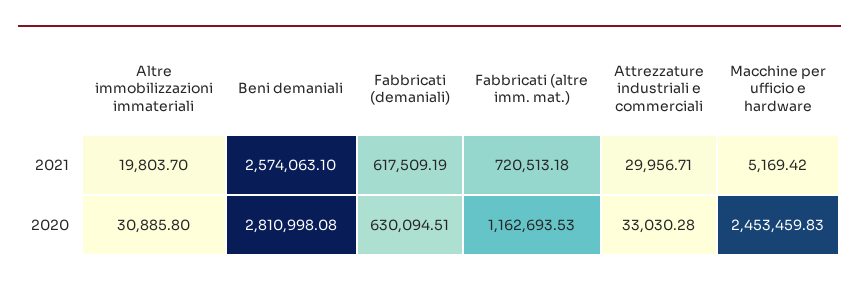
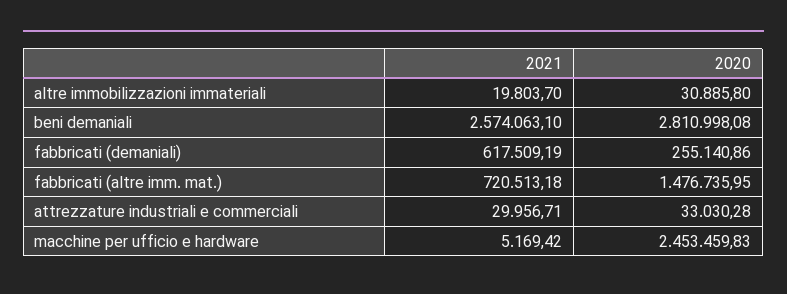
Fabbricati (demaniali), 2020: 630094.51 -> 255140.86
Fabbricati (altre imm. mat.), 2020: 1162693.53 -> 1476735.95

